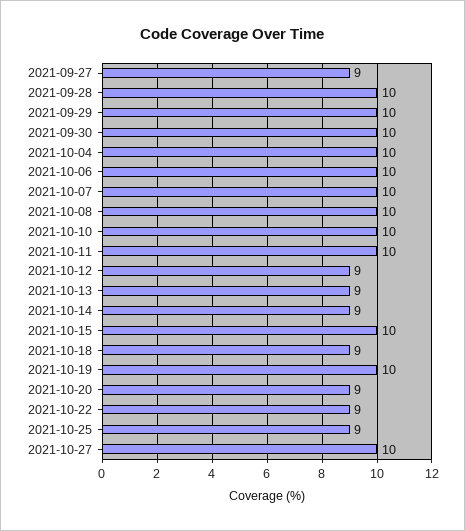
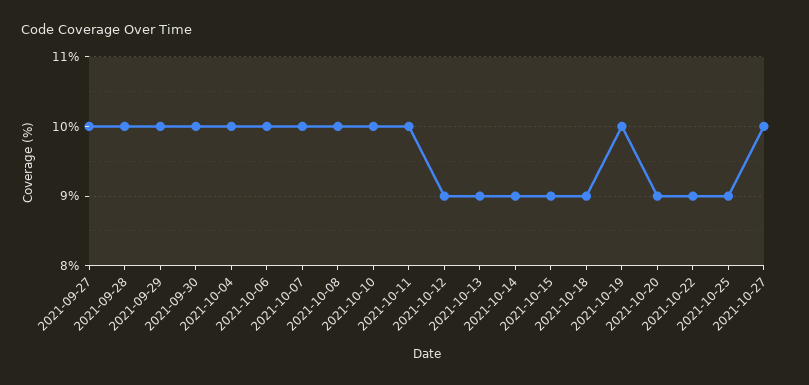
2021-09-27: 9 -> 10
2021-10-15: 10 -> 9

